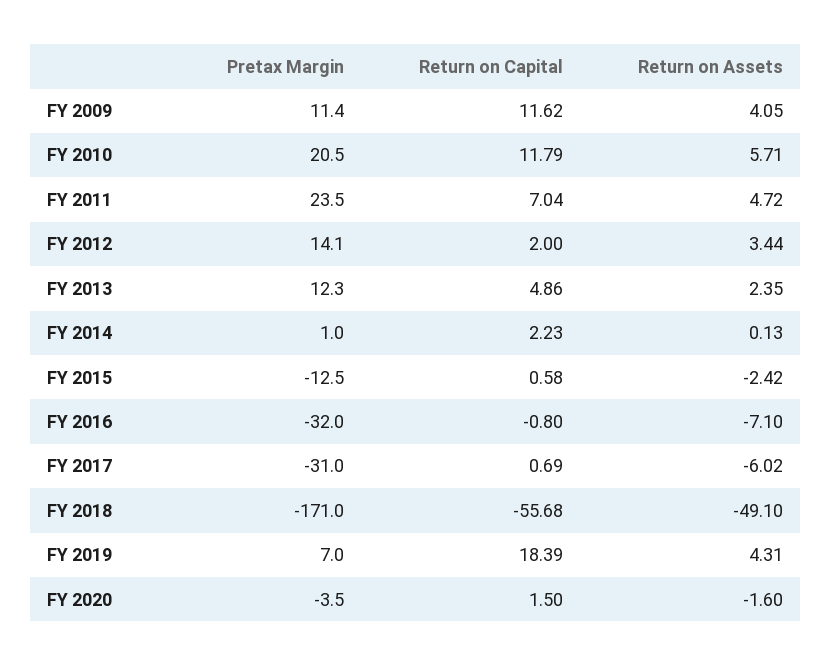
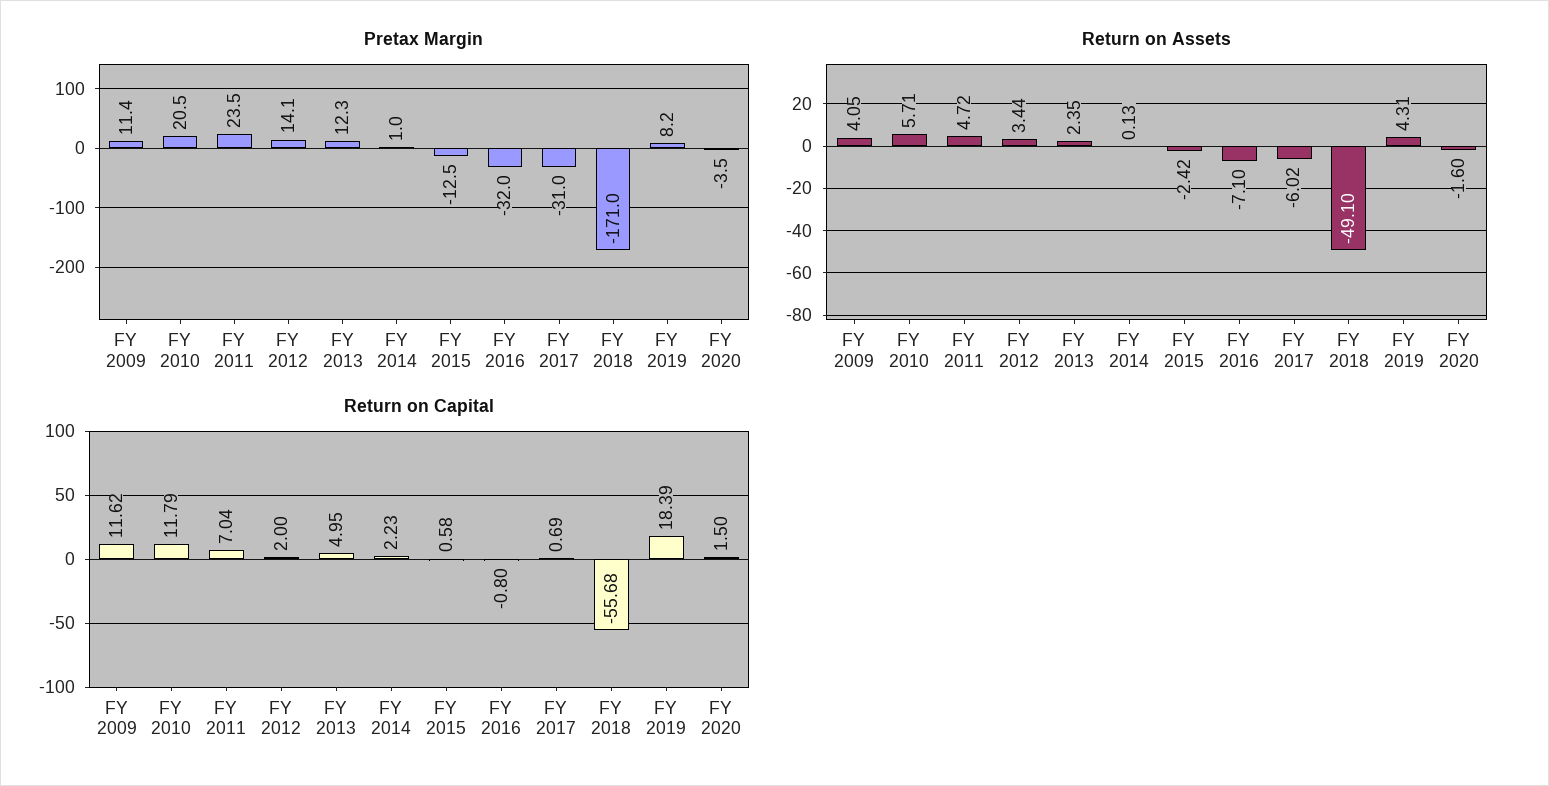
Return on Capital, FY 2013: 4.86 -> 4.95
Pretax Margin, FY 2019: 7 -> 8.2

